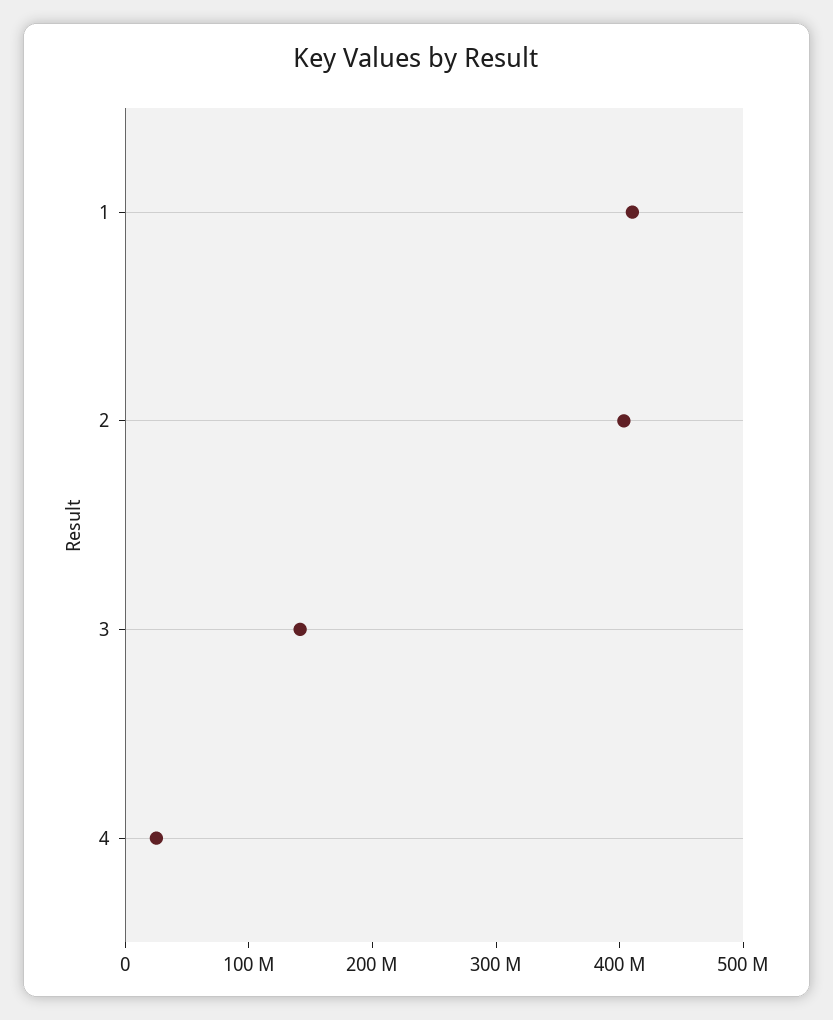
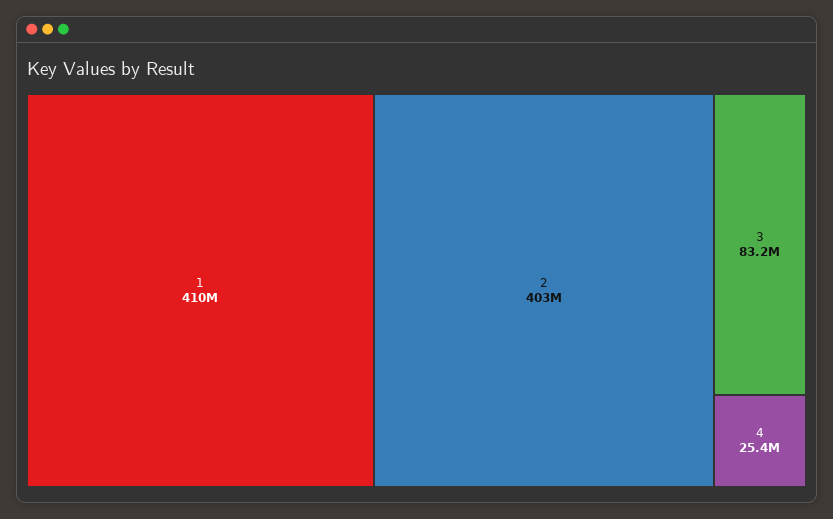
3: 140000000 -> 83200000

